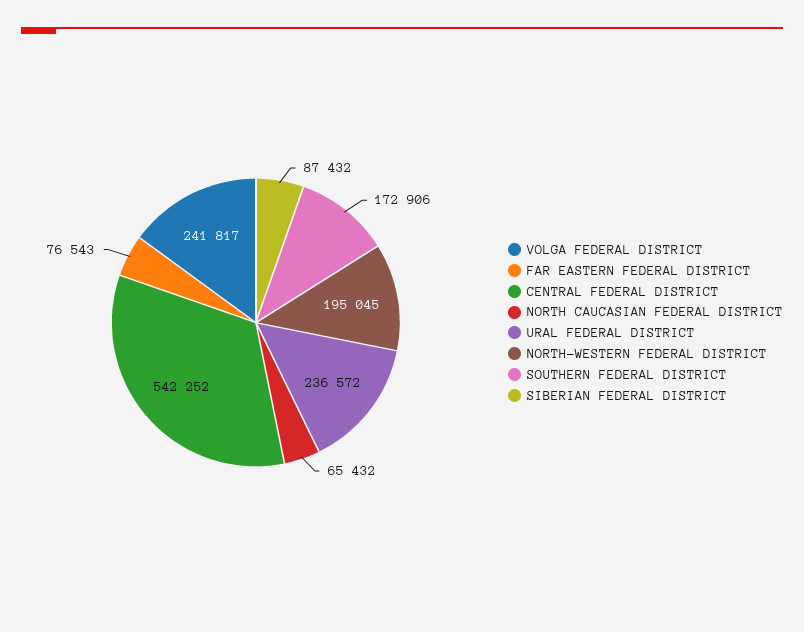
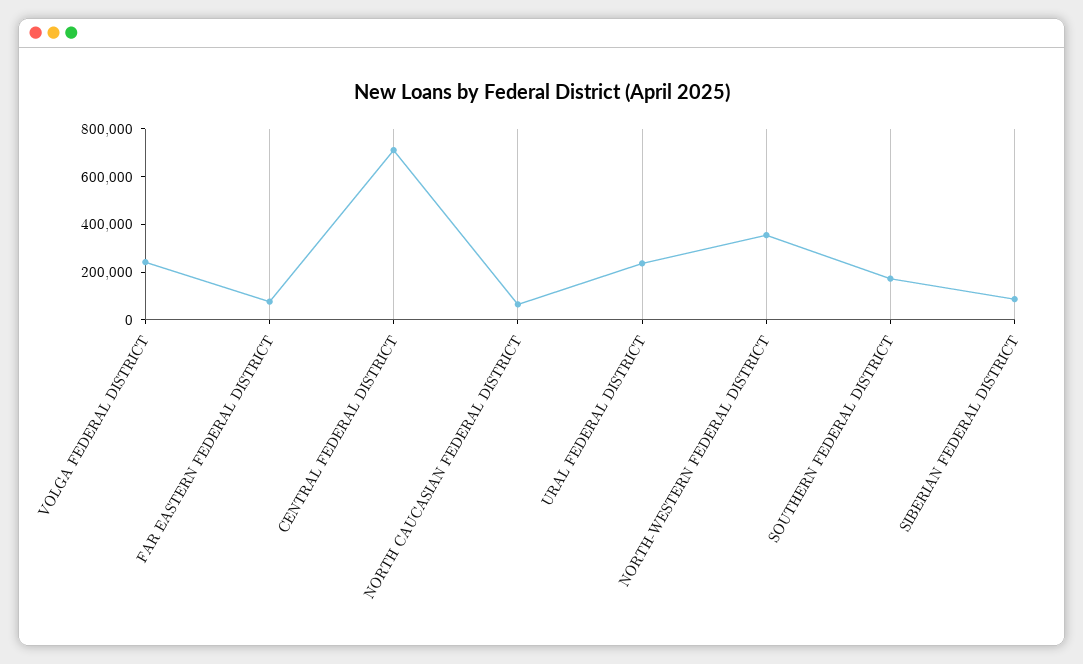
CENTRAL FEDERAL DISTRICT: 542252 -> 700000
NORTH-WESTERN FEDERAL DISTRICT: 195045 -> 350000

